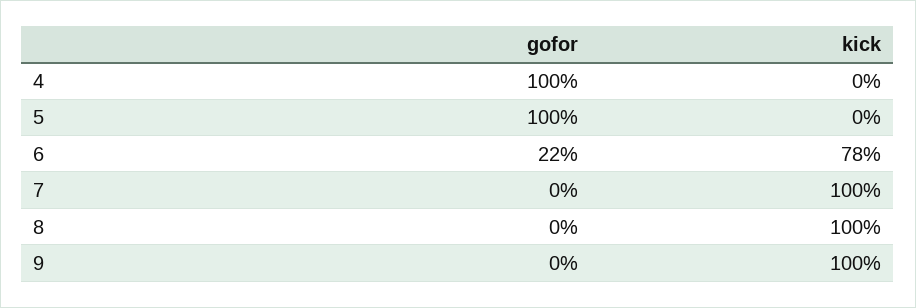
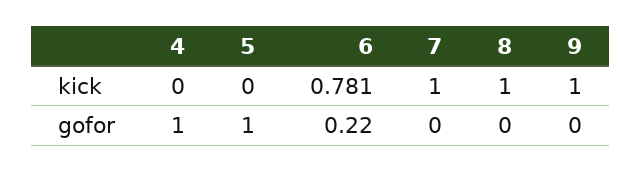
kick, 6: 0.78 -> 0.781

